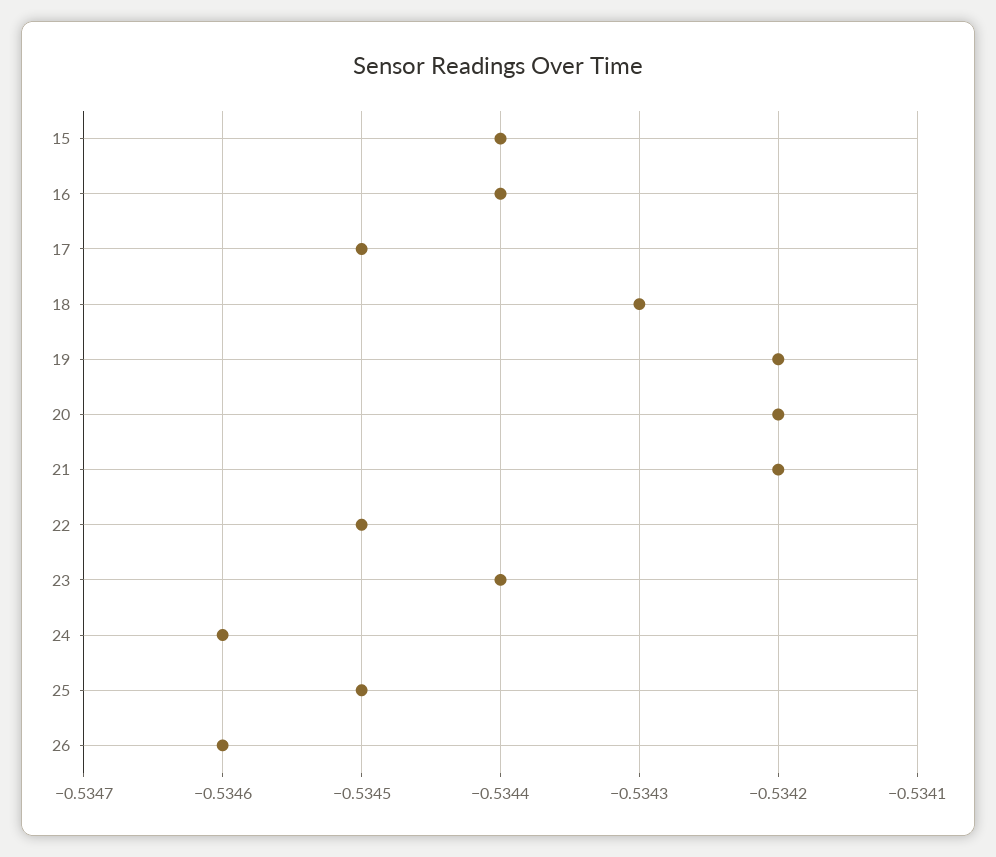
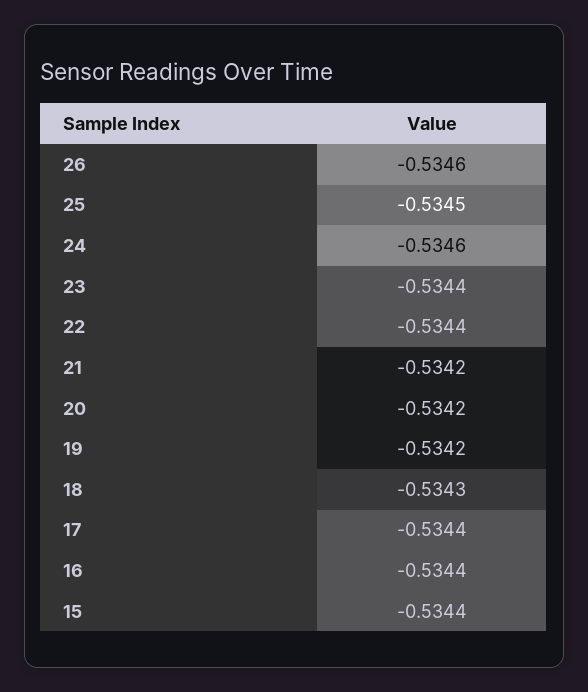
17: -0.5345 -> -0.5344
22: -0.5345 -> -0.5344

